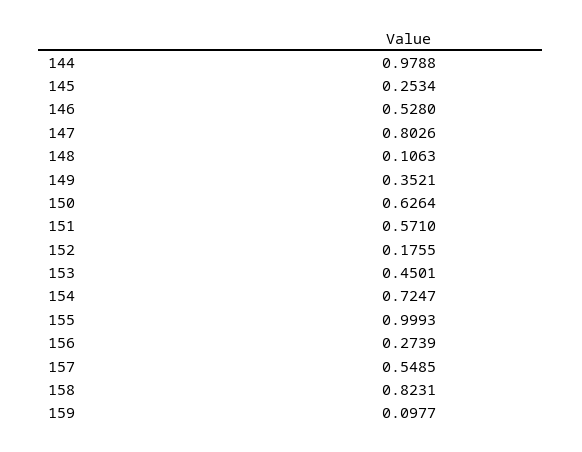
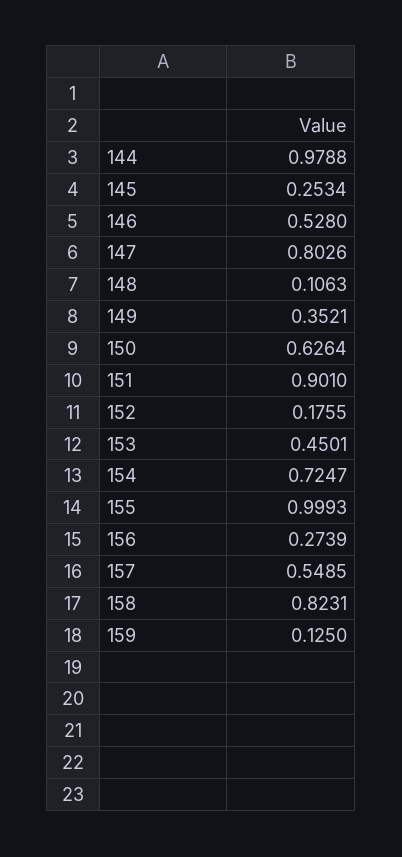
151: 0.571 -> 0.901
159: 0.0977 -> 0.125

